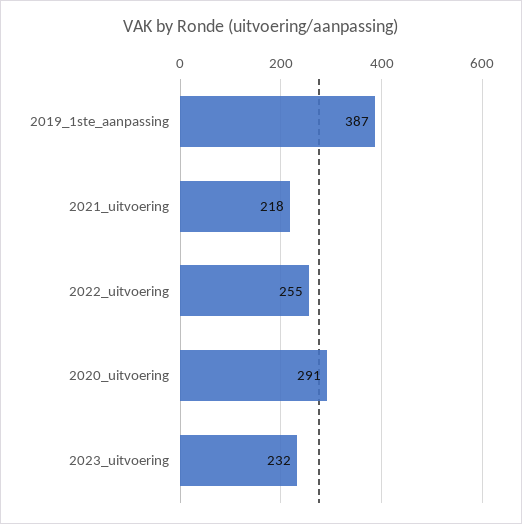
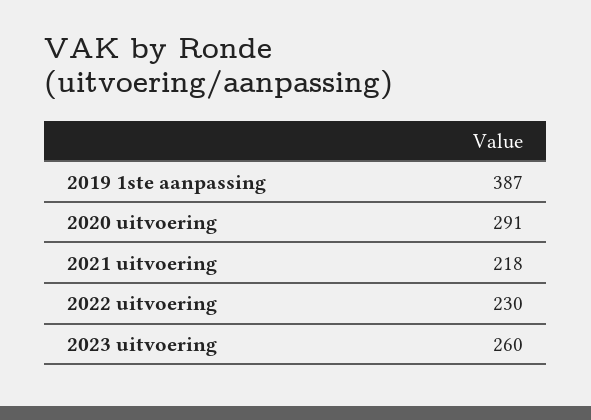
2022_uitvoering: 255 -> 230
2023_uitvoering: 232 -> 260

